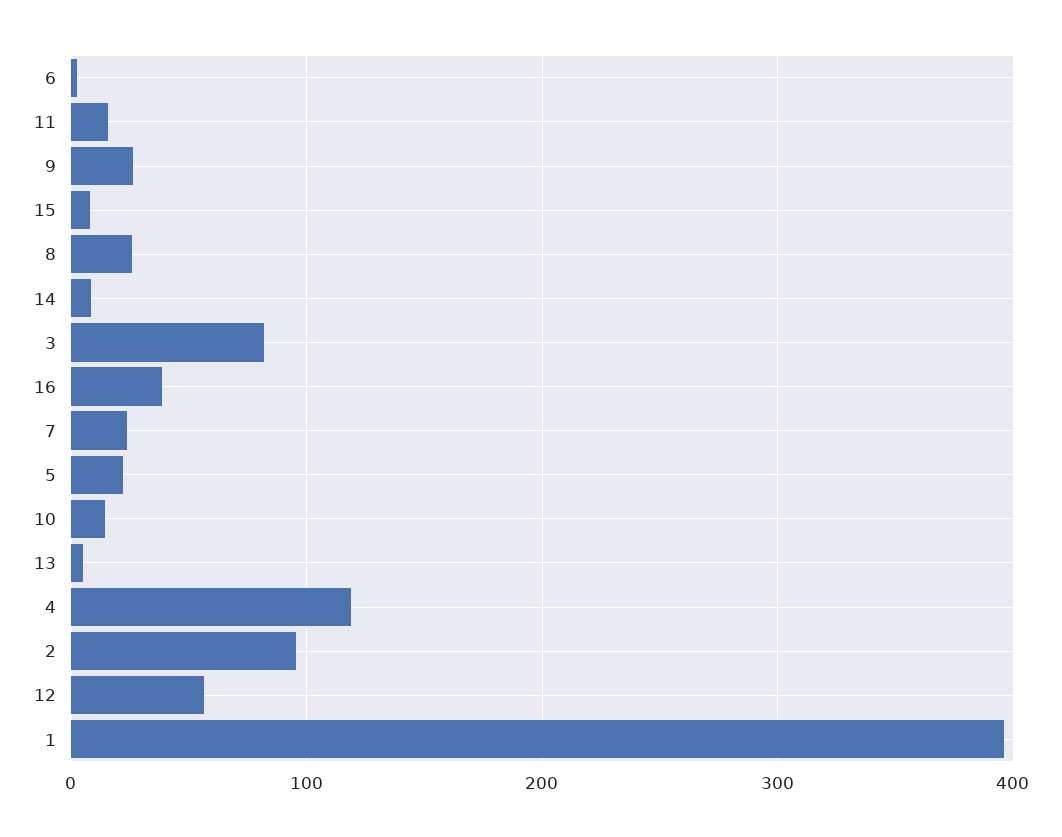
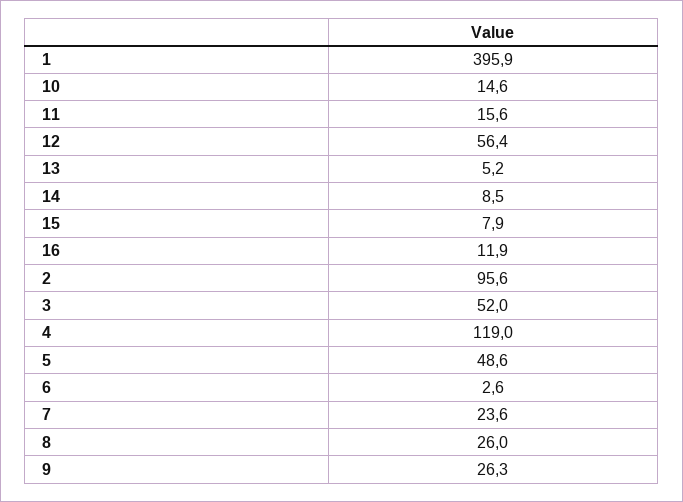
3: 80 -> 52
16: 40 -> 11.9
5: 20 -> 48.6

